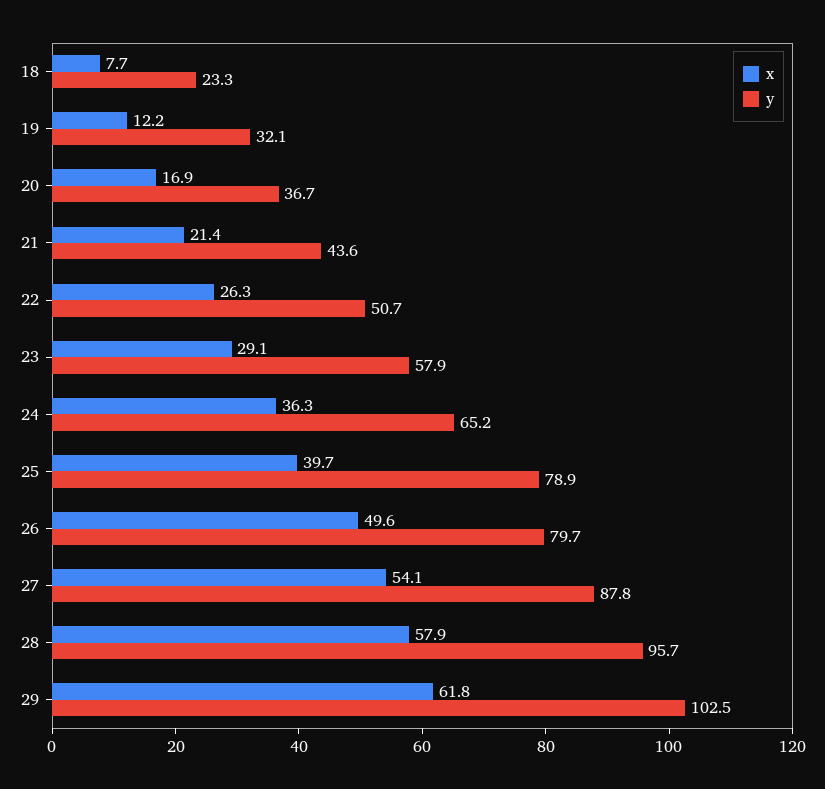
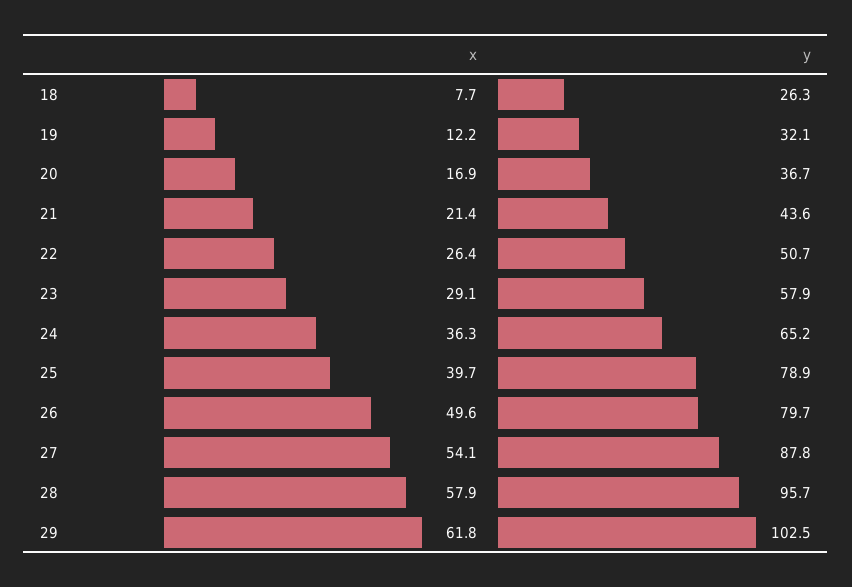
y, 18: 23.3 -> 26.3
x, 22: 26.3 -> 26.4

